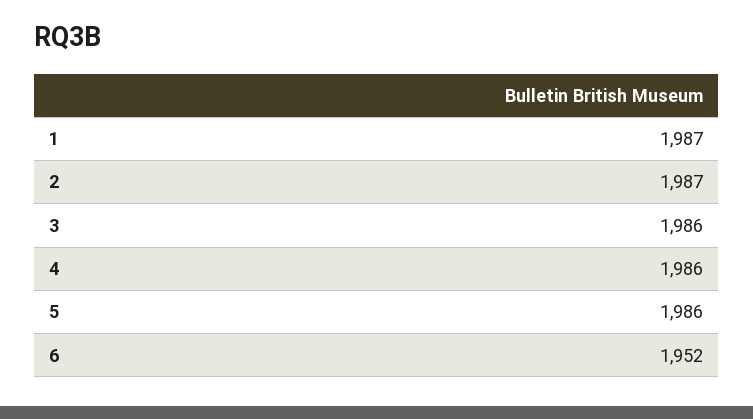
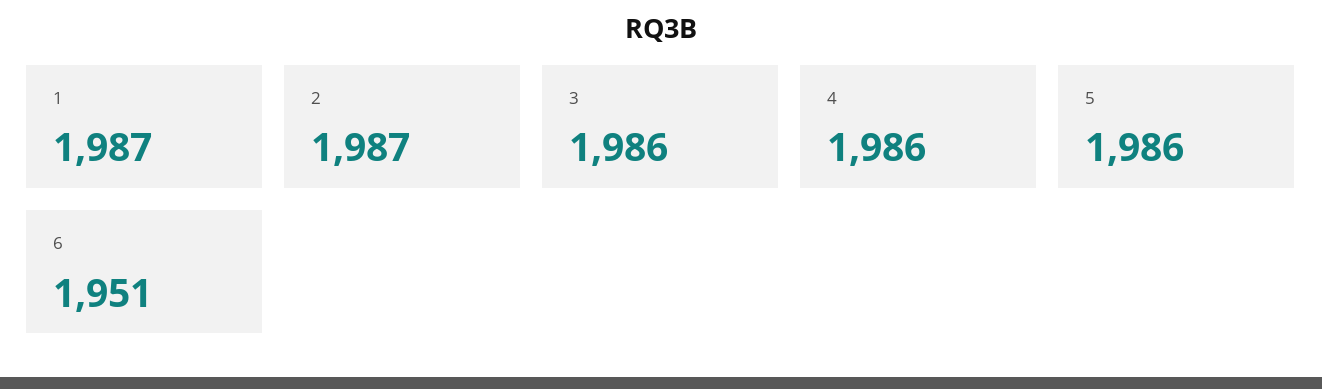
6: 1952 -> 1951

